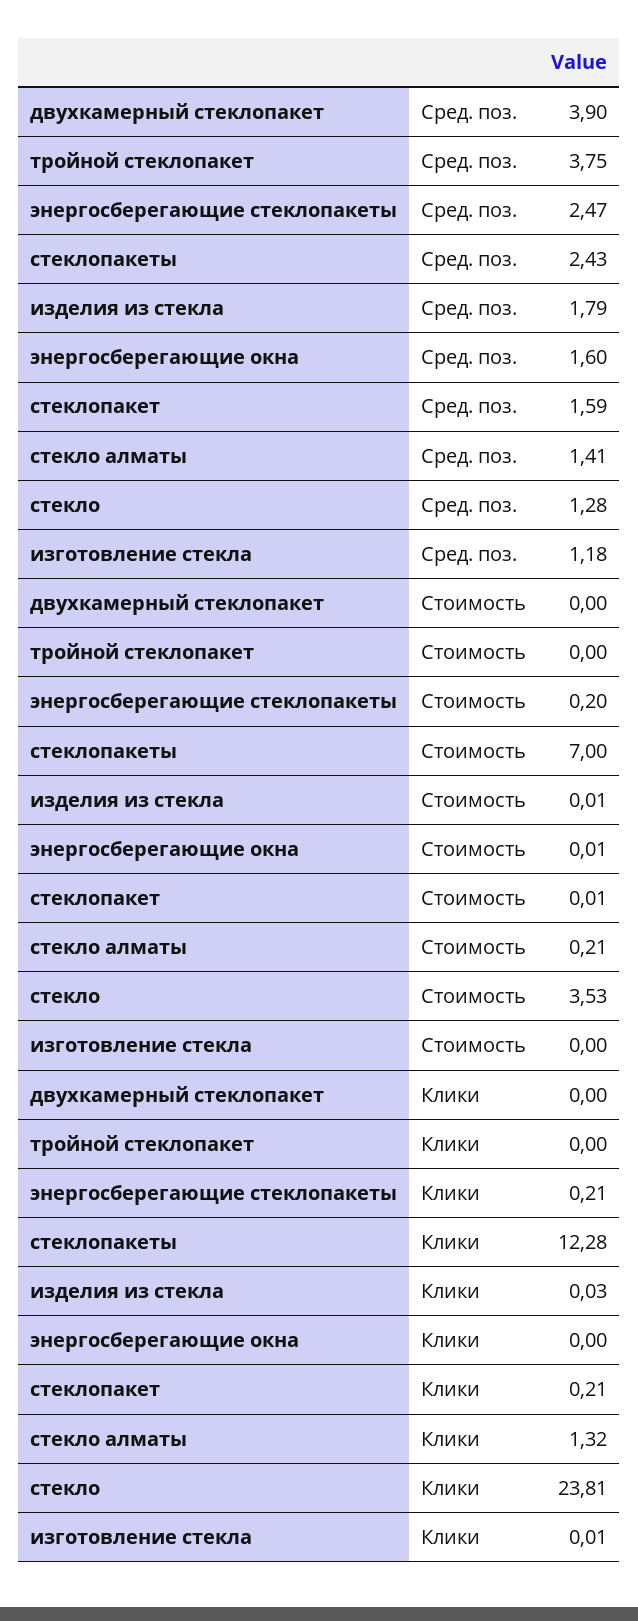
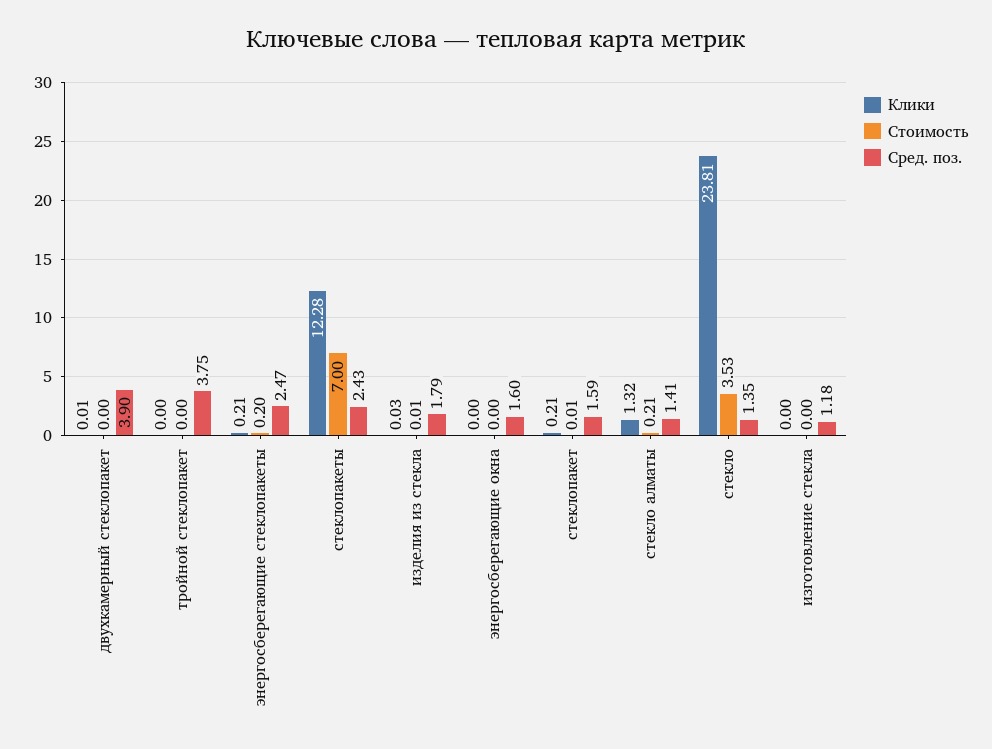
Сред. поз., стекло: 1.28 -> 1.35
Стоимость, энергосберегающие окна: 0.01 -> 0
Клики, двухкамерный стеклопакет: 0 -> 0.01
Клики, изготовление стекла: 0.01 -> 0

